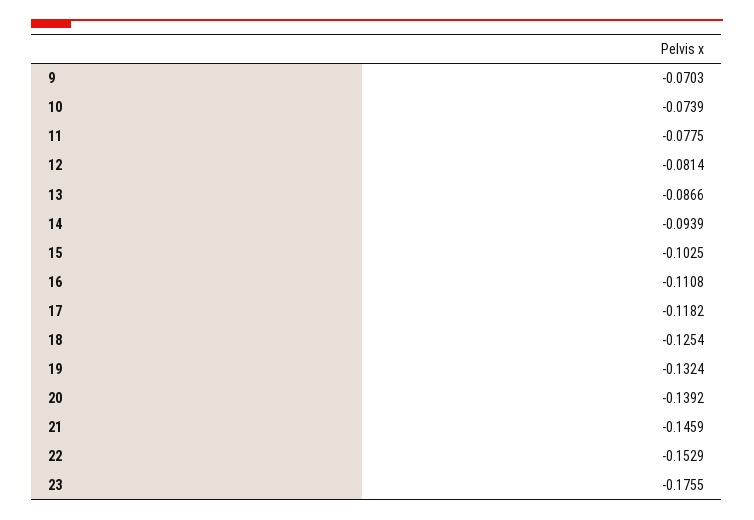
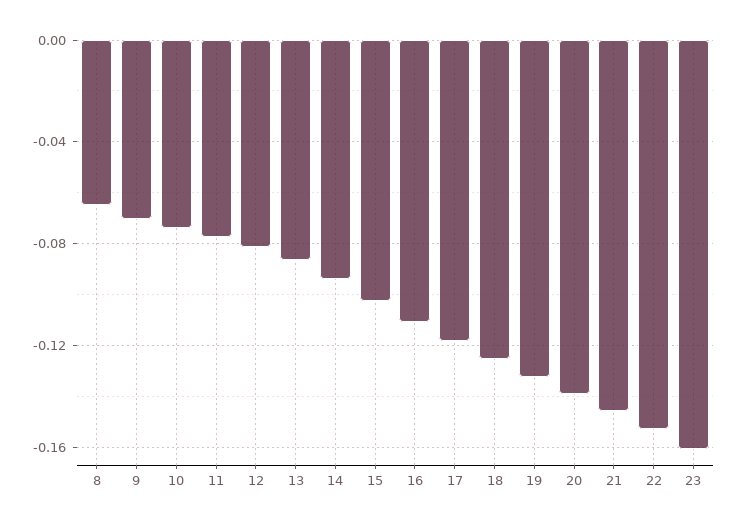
23: -0.1755 -> -0.16
8: none -> -0.065

